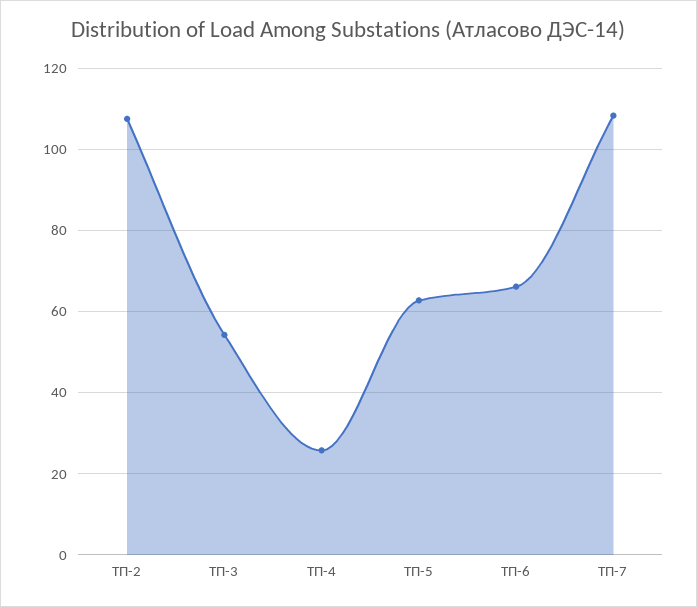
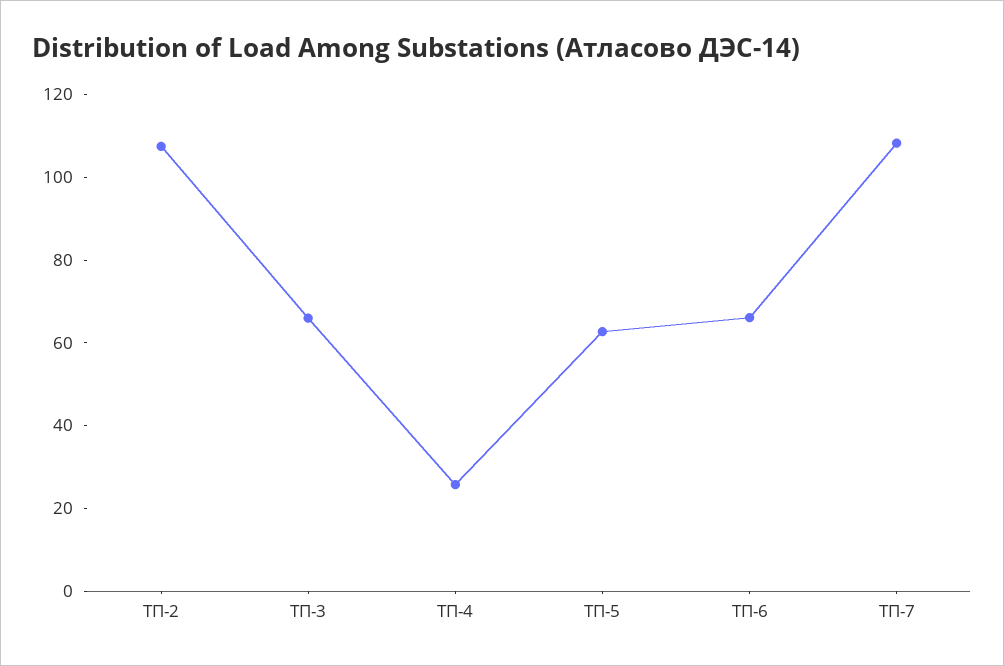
ТП-3: 54 -> 65

